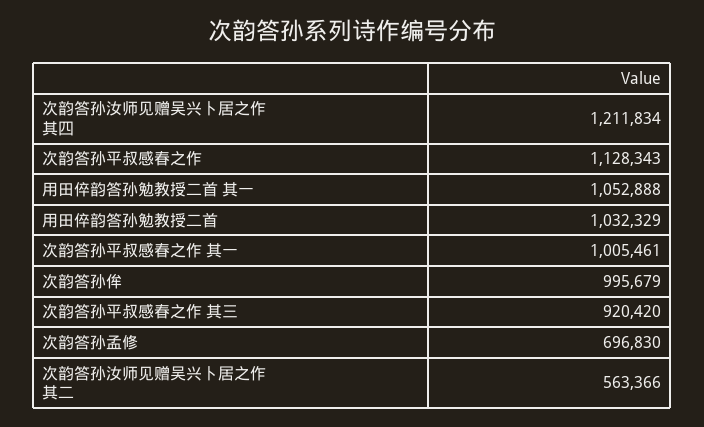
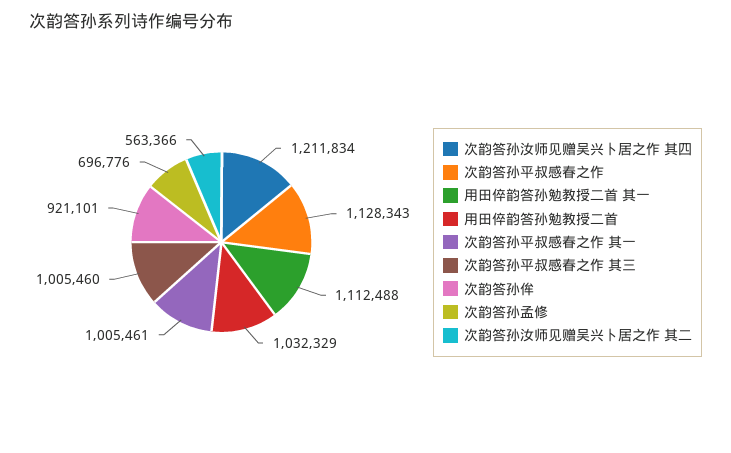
用田倅韵答孙勉教授二首 其一: 1052888 -> 1112488
次韵答孙侔: 995679 -> 921101
次韵答孙平叔感春之作 其三: 920420 -> 1005460
次韵答孙孟修: 696830 -> 696776

